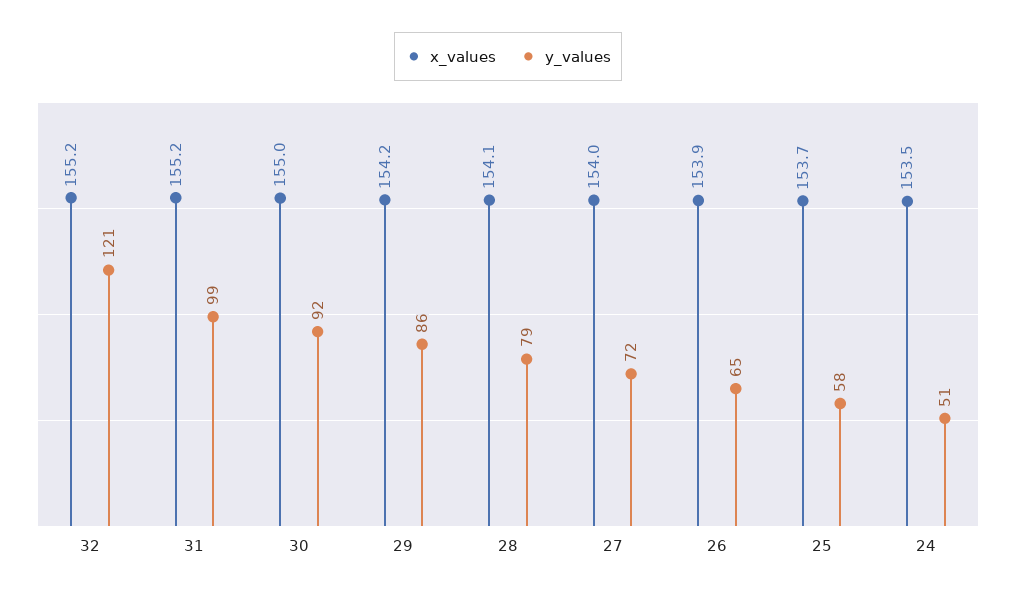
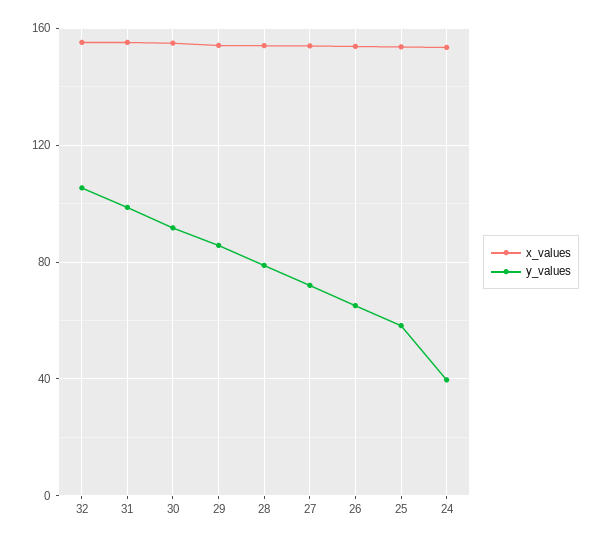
y_values, 32: 121 -> 105
y_values, 24: 51 -> 40

